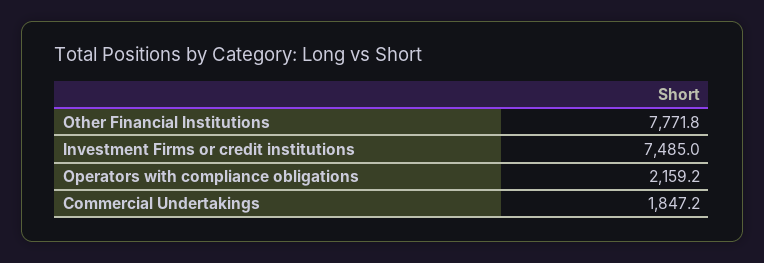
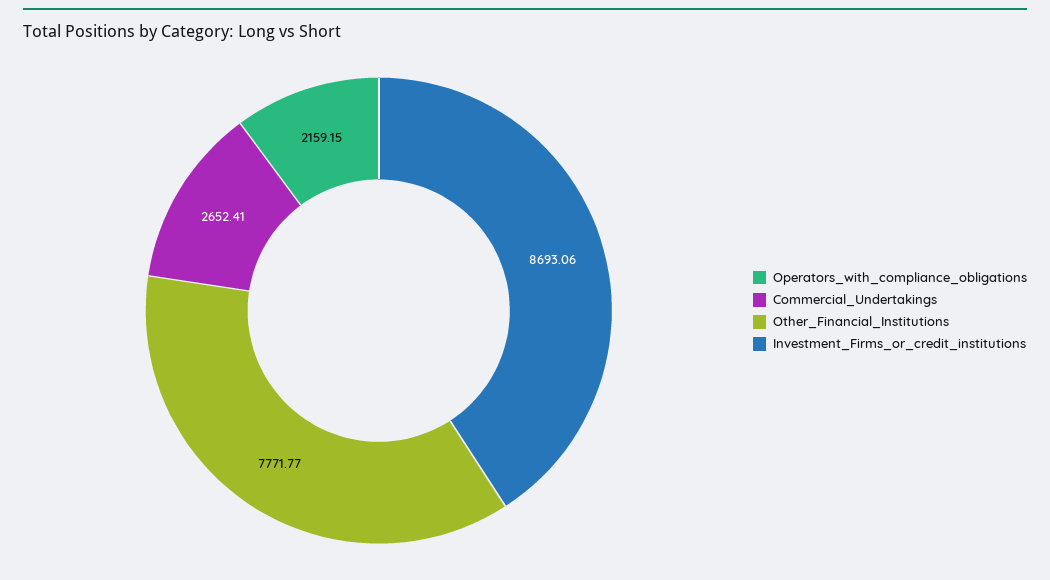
Investment Firms or credit institutions: 7485 -> 8693.06
Commercial Undertakings: 1847.2 -> 2652.41

